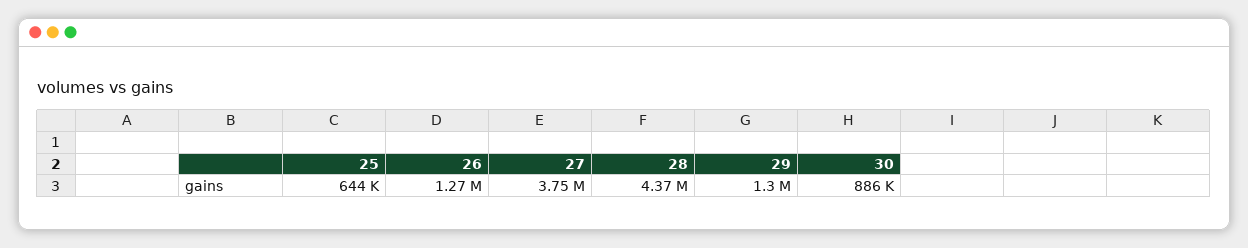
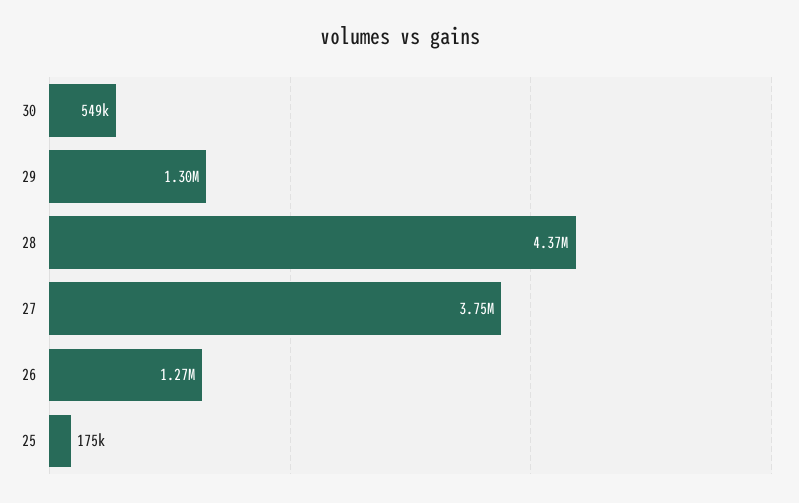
25: 644000 -> 175000
30: 886000 -> 549000

